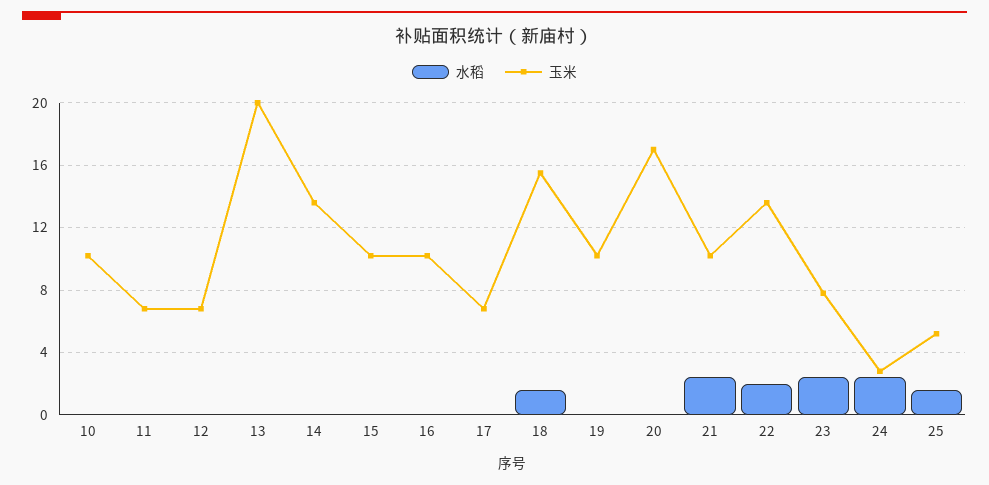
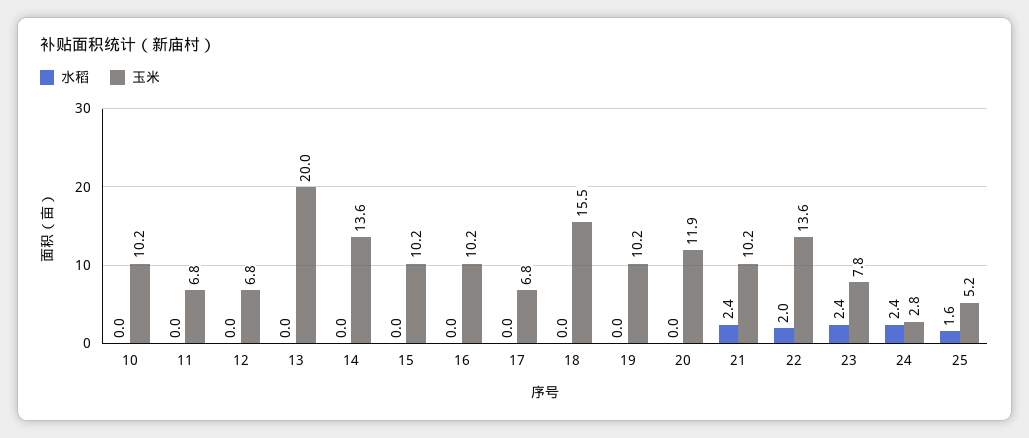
水稻, 18: 1.5 -> 0
玉米, 20: 17 -> 11.9

